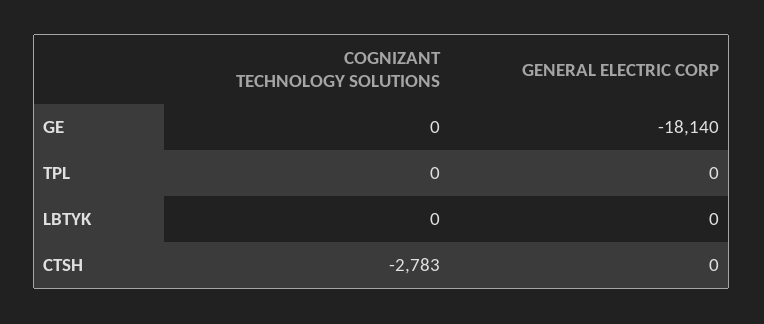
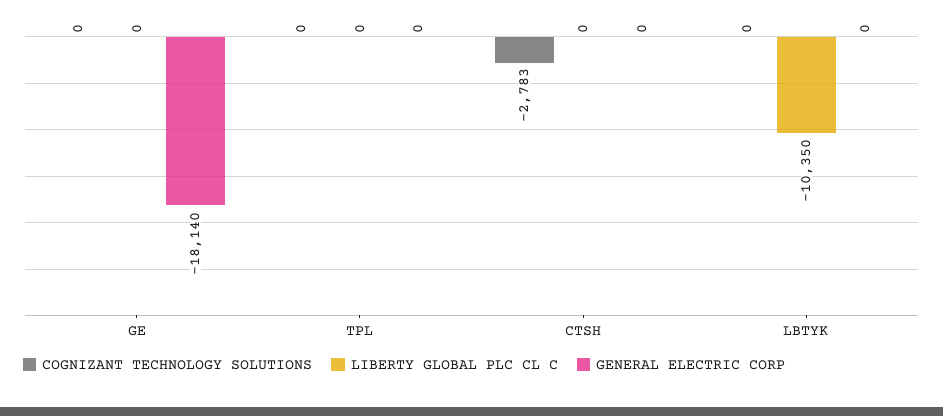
LIBERTY GLOBAL PLC CL C, GE: none -> 0
LIBERTY GLOBAL PLC CL C, TPL: none -> 0
LIBERTY GLOBAL PLC CL C, CTSH: none -> 0
LIBERTY GLOBAL PLC CL C, LBTYK: none -> -10350

